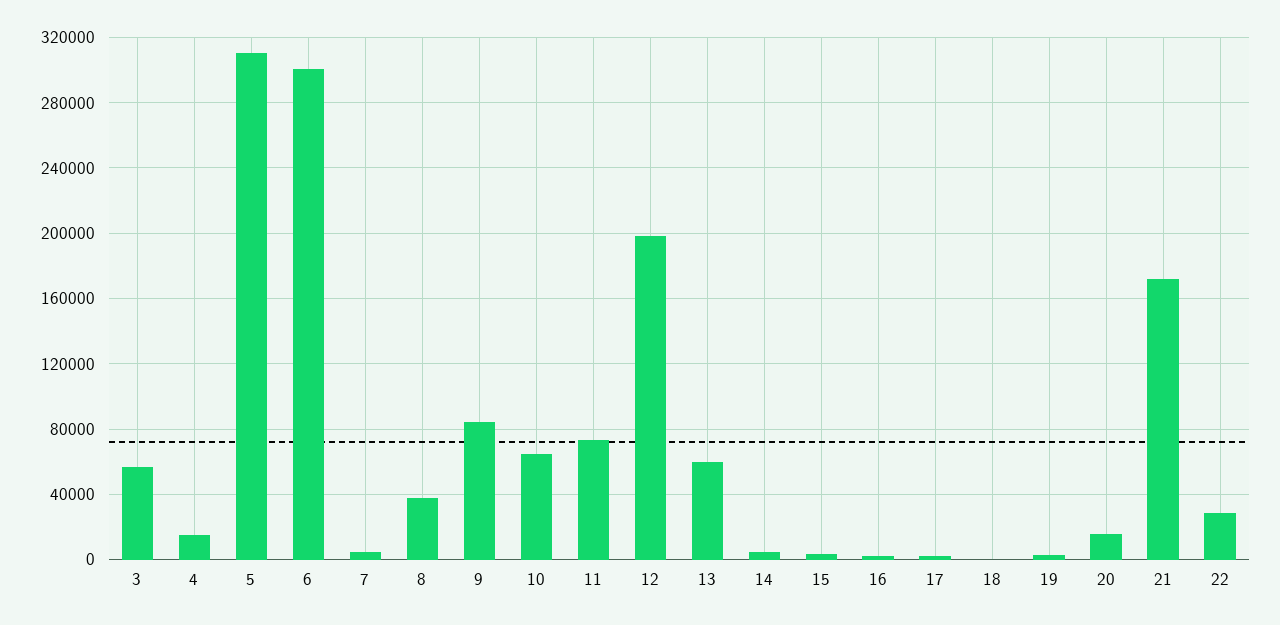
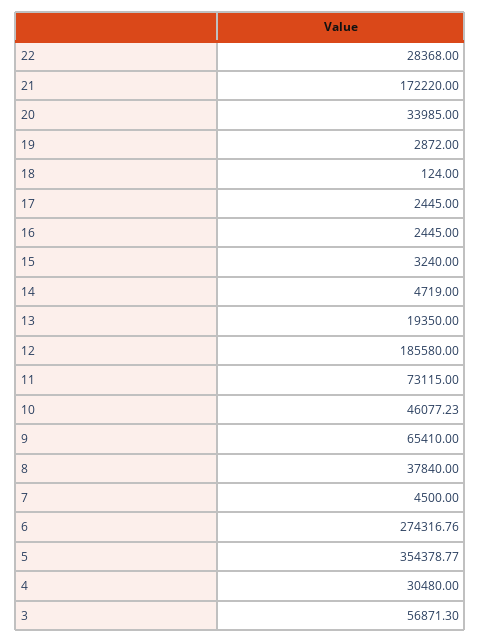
4: 15000 -> 30480
5: 310000 -> 354378.77
6: 300000 -> 274316.76
9: 85000 -> 65410
10: 65000 -> 46077.23
12: 200000 -> 185580
13: 60000 -> 19350
20: 15000 -> 33985

